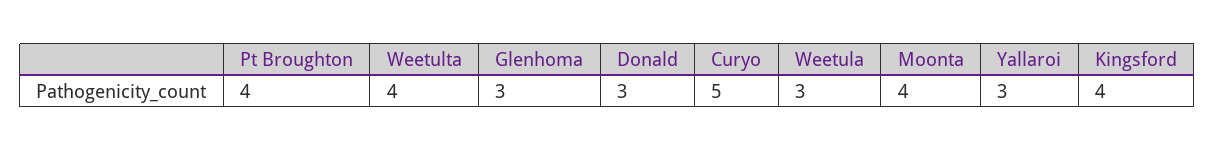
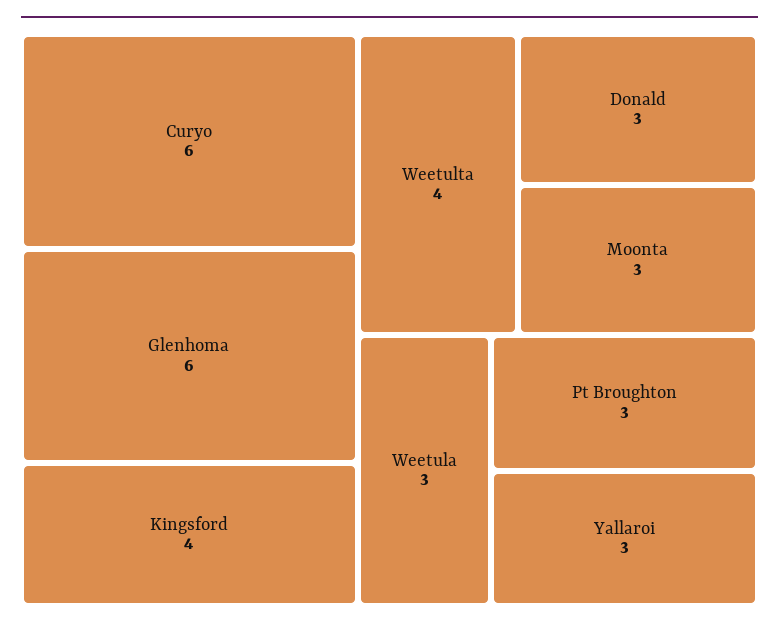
Pt Broughton: 4 -> 3
Glenhoma: 3 -> 6
Curyo: 5 -> 6
Moonta: 4 -> 3

